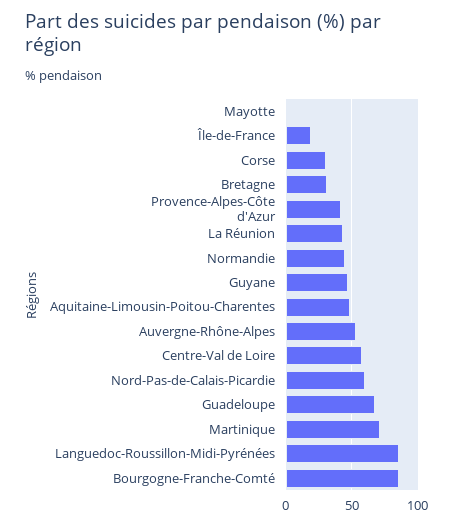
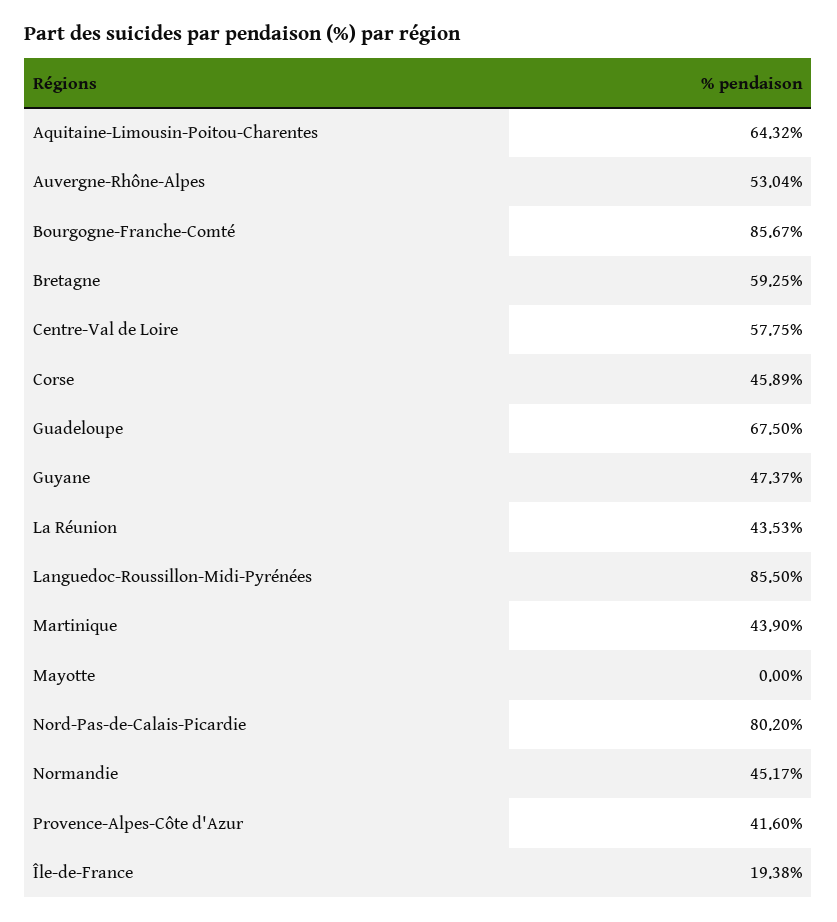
Corse: 30 -> 45.89
Bretagne: 30 -> 59.25
Aquitaine-Limousin-Poitou-Charentes: 50 -> 64.32
Nord-Pas-de-Calais-Picardie: 60 -> 80.2
Martinique: 70 -> 43.9

